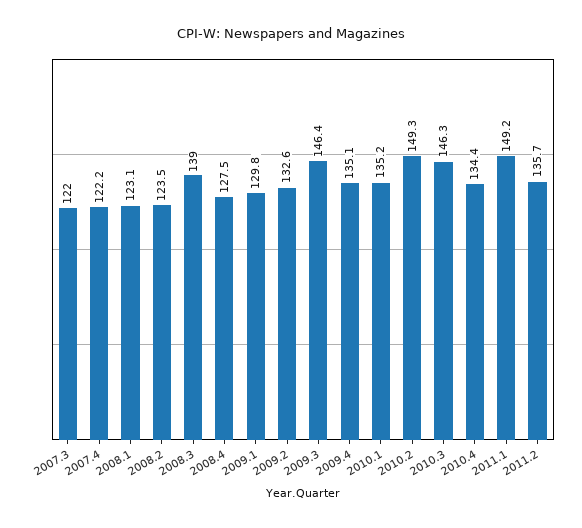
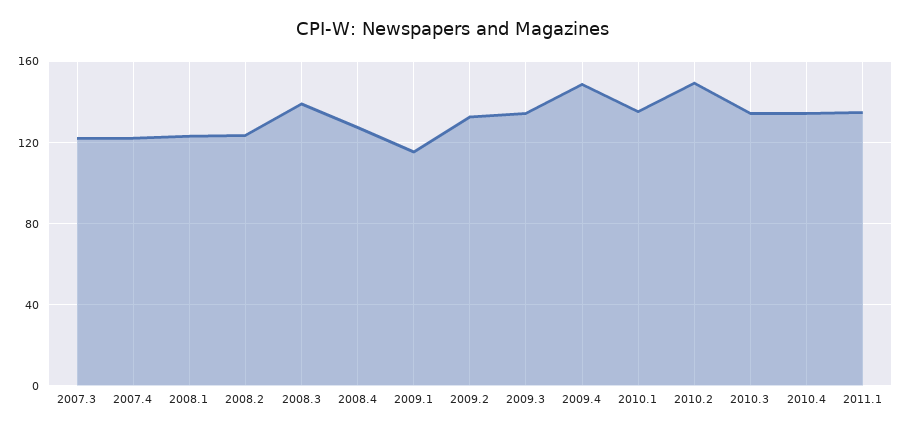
2009.1: 129.8 -> 115
2009.3: 146.4 -> 135
2009.4: 135.1 -> 150
2010.3: 146.3 -> 135
2011.1: 149.2 -> 135
2011.2: 135.7 -> none

